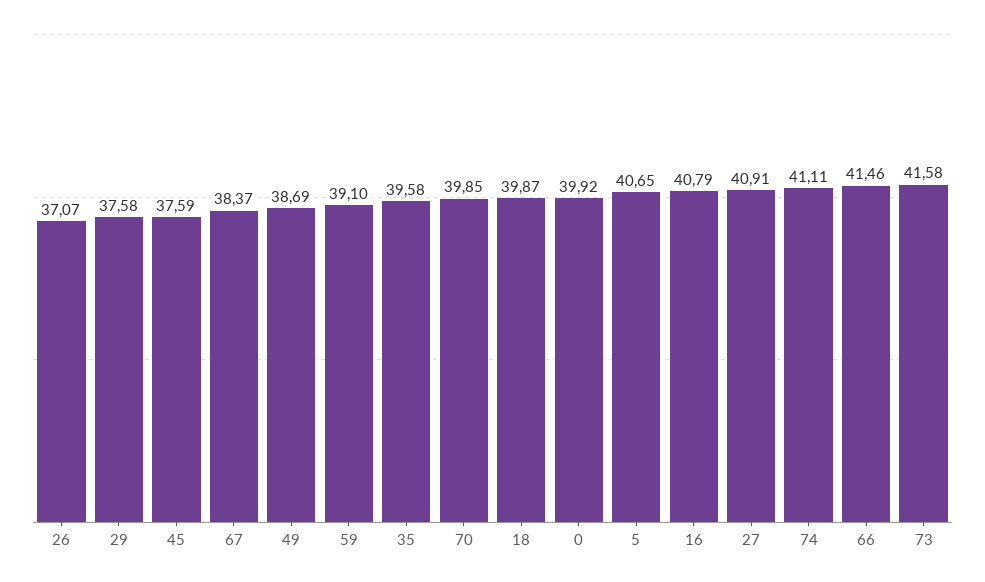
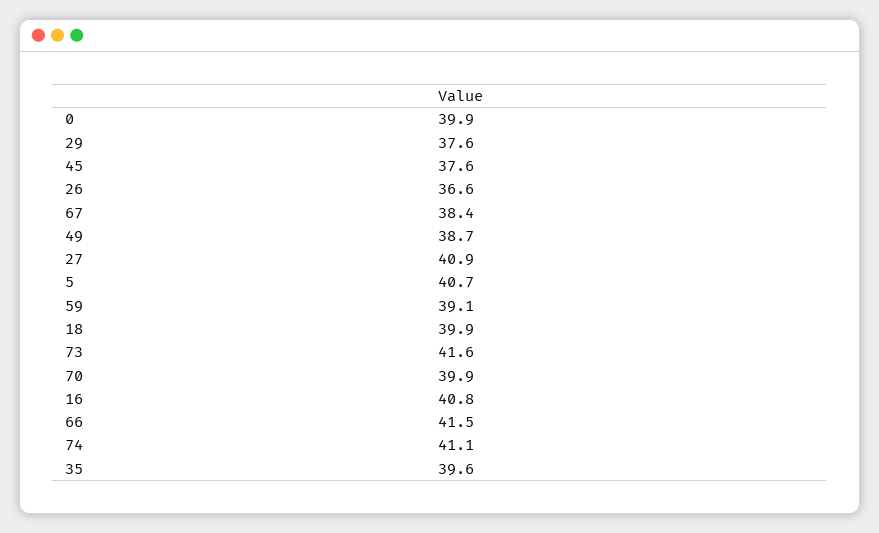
26: 37.07 -> 36.6

